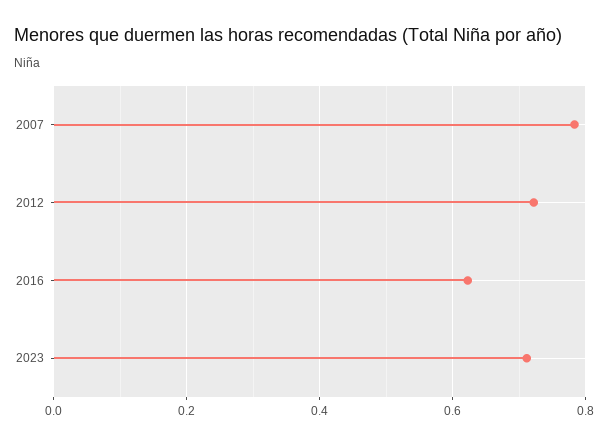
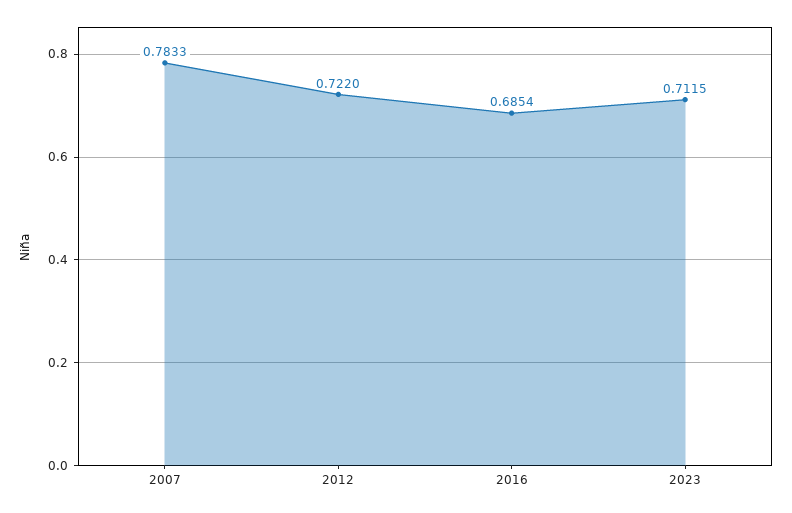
2016: 0.62 -> 0.6854

